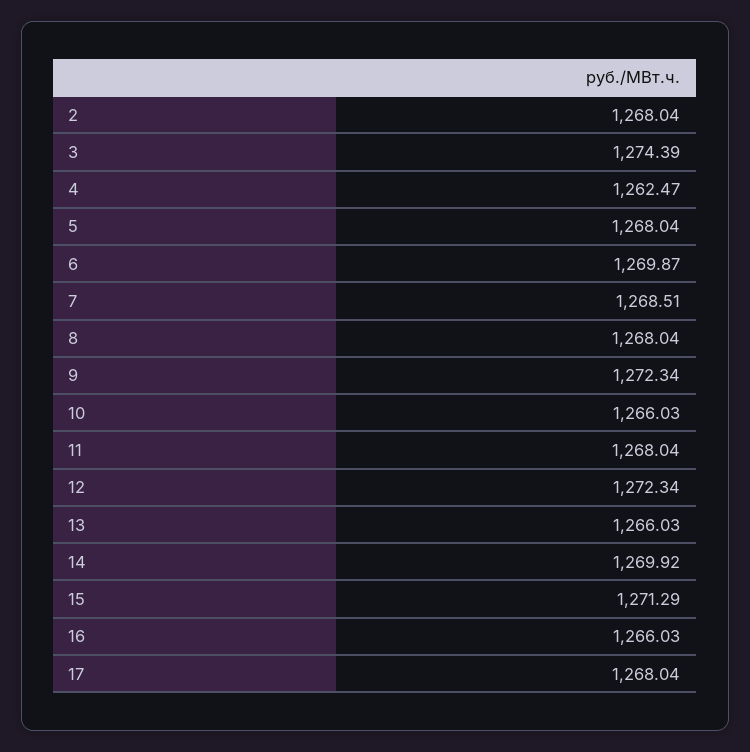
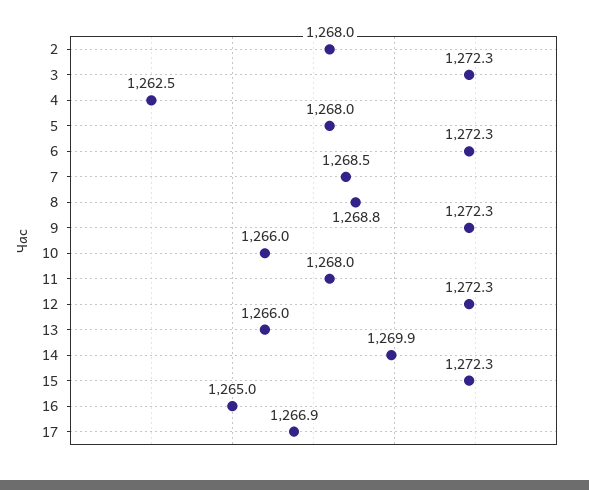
3: 1274.39 -> 1272.3
6: 1269.87 -> 1272.3
8: 1268.04 -> 1268.8
15: 1271.29 -> 1272.3
16: 1266.03 -> 1265
17: 1268.04 -> 1266.9

